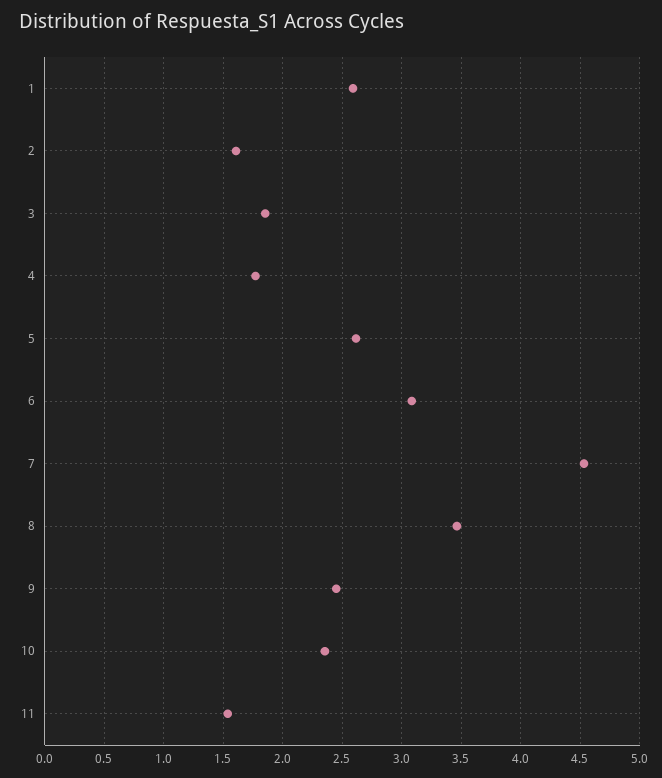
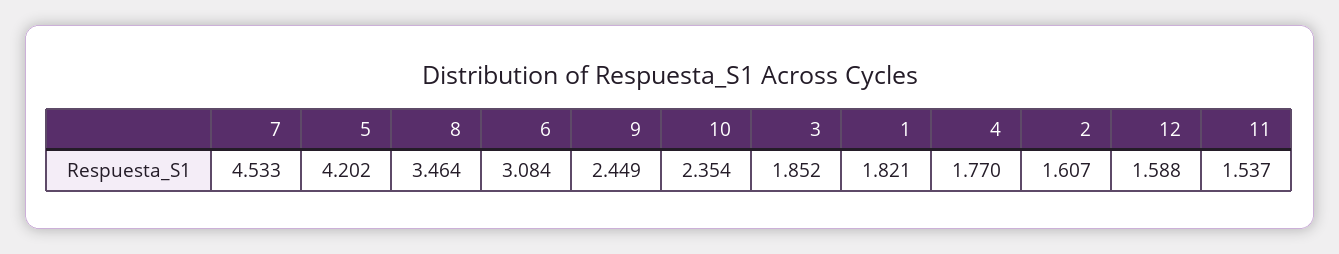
1: 2.6 -> 1.821
5: 2.6 -> 4.202
12: none -> 1.588

